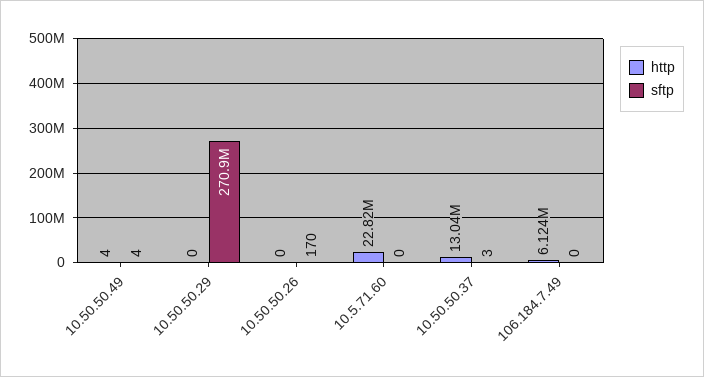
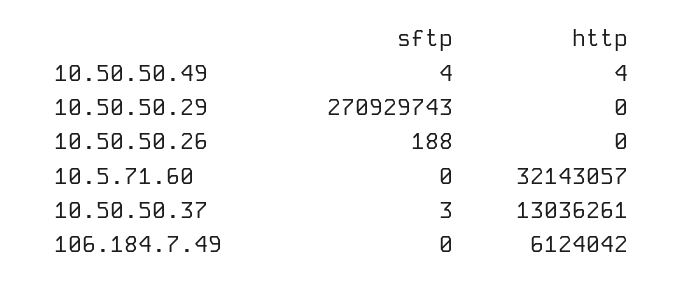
sftp, 10.50.50.26: 170 -> 188
http, 10.5.71.60: 22820000 -> 32143057

